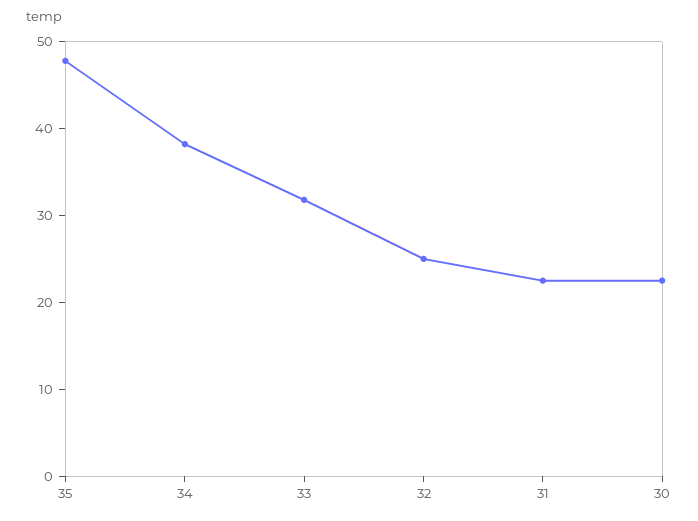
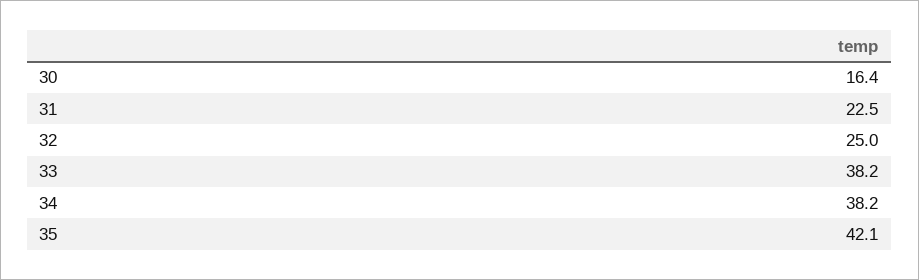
35: 48 -> 42.1
33: 32 -> 38.2
30: 22 -> 16.4

